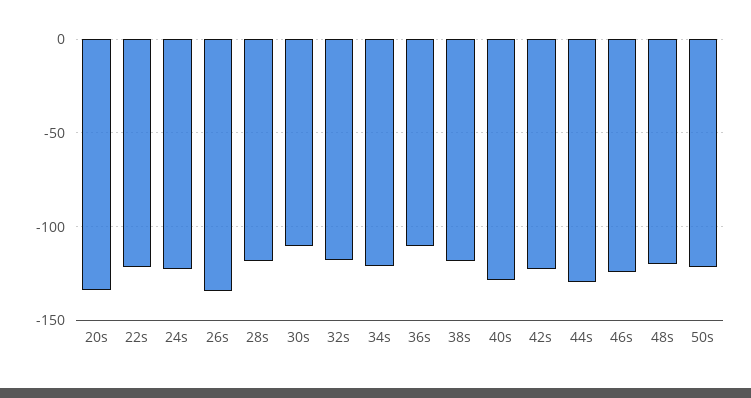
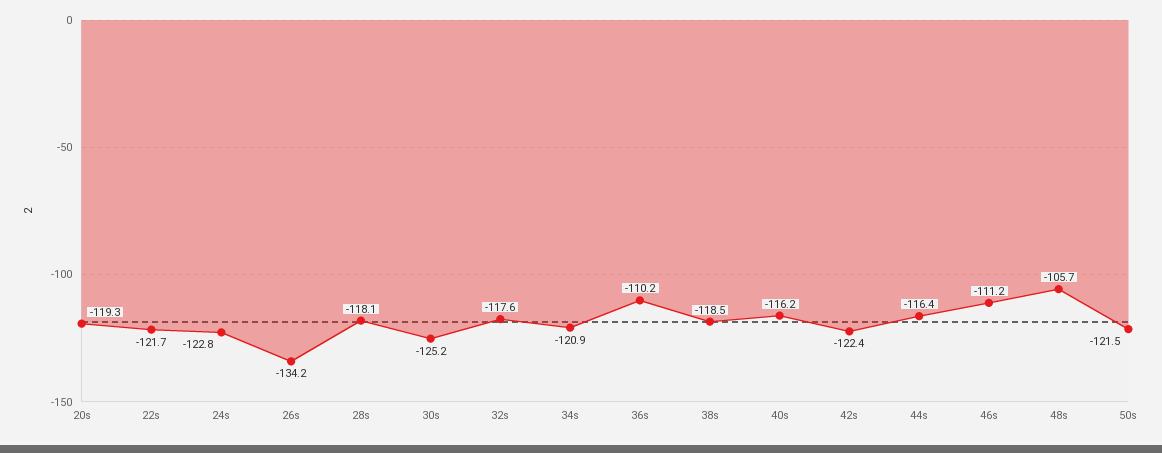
20s: -135 -> -119.3
30s: -110 -> -125.2
40s: -130 -> -116.2
44s: -130 -> -116.4
46s: -125 -> -111.2
48s: -120 -> -105.7

